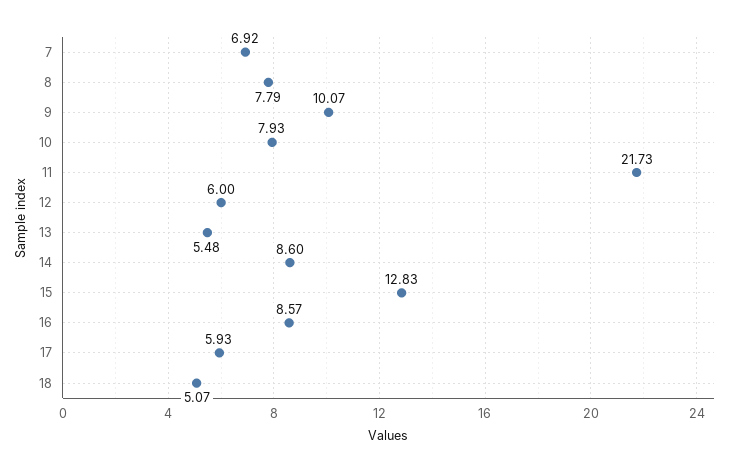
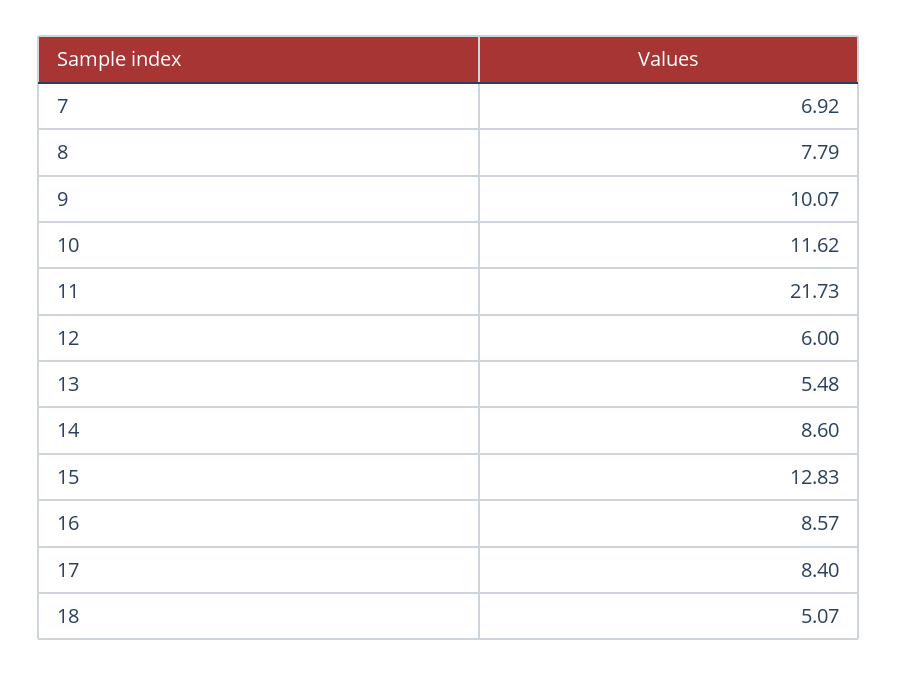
10: 7.93 -> 11.62
17: 5.93 -> 8.4

